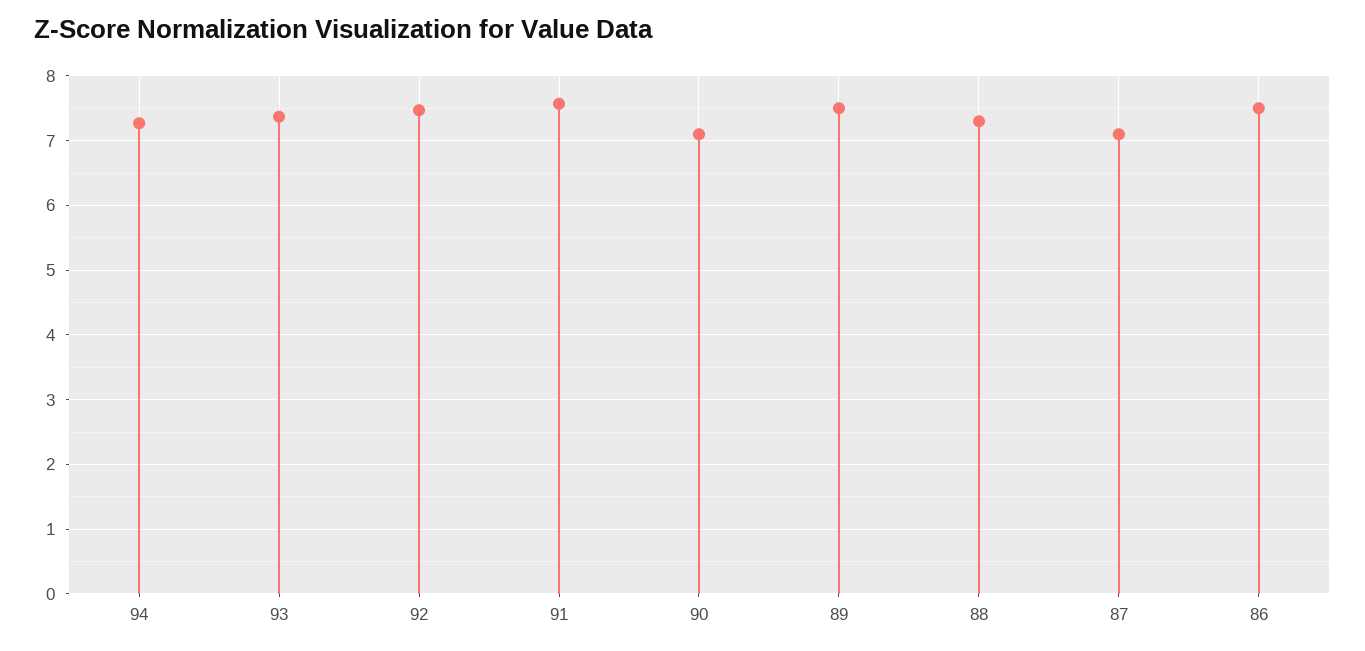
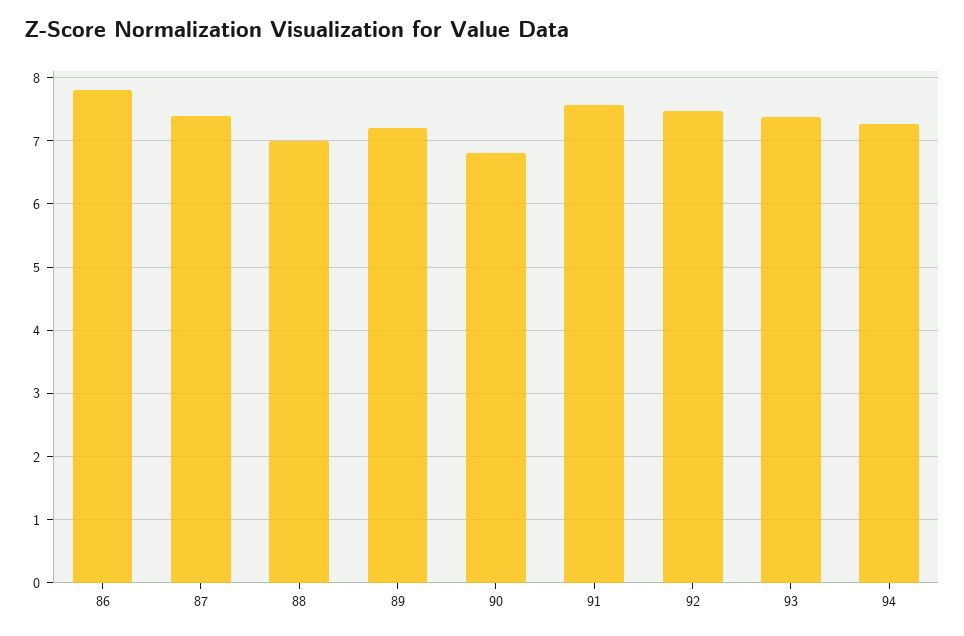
90: 7.1 -> 6.8
89: 7.5 -> 7.2
88: 7.3 -> 7
87: 7.1 -> 7.4
86: 7.5 -> 7.8

